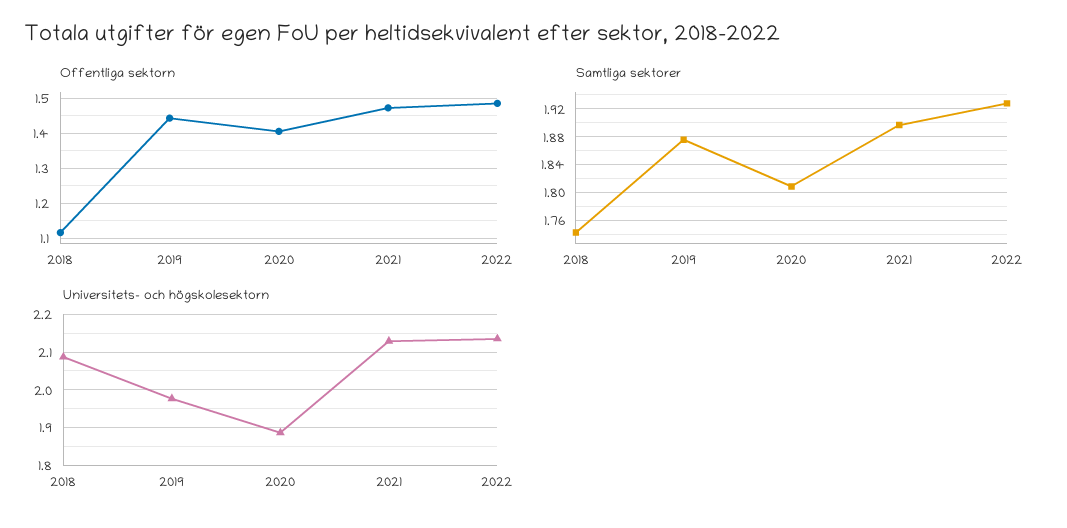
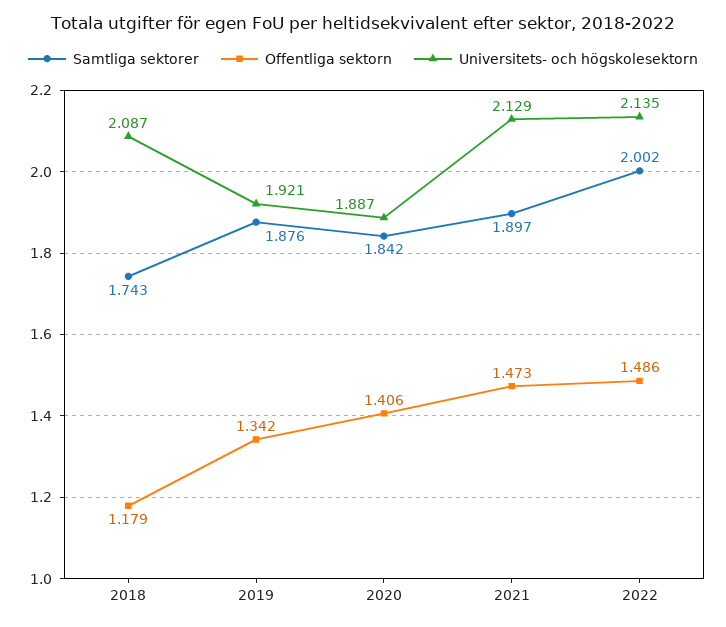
Offentliga sektorn, 2018: 1.12 -> 1.179
Offentliga sektorn, 2019: 1.44 -> 1.342
Samtliga sektorer, 2020: 1.81 -> 1.842
Samtliga sektorer, 2022: 1.93 -> 2.002
Universitets- och högskolesektorn, 2019: 1.98 -> 1.921

